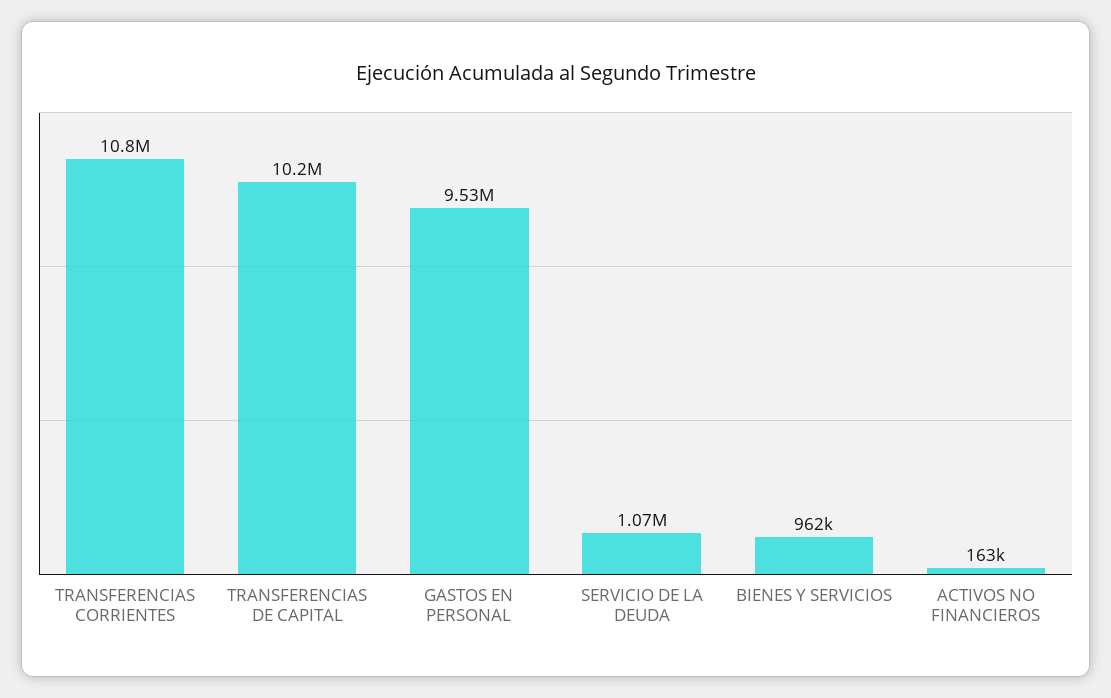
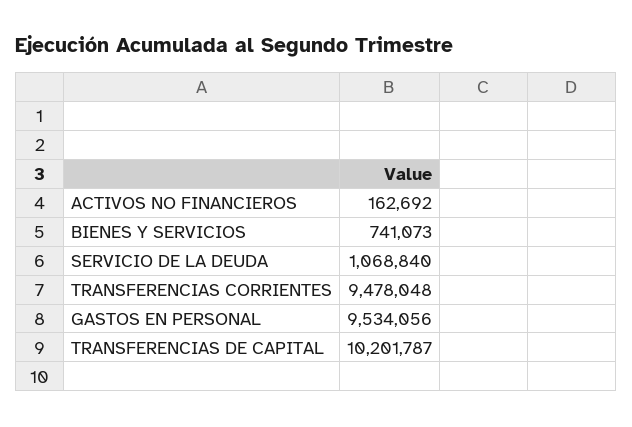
TRANSFERENCIAS CORRIENTES: 10800000 -> 9478048
BIENES Y SERVICIOS: 962000 -> 741073

